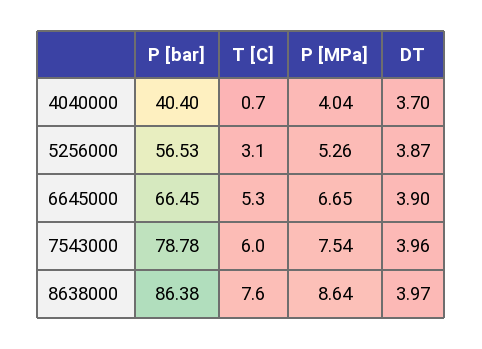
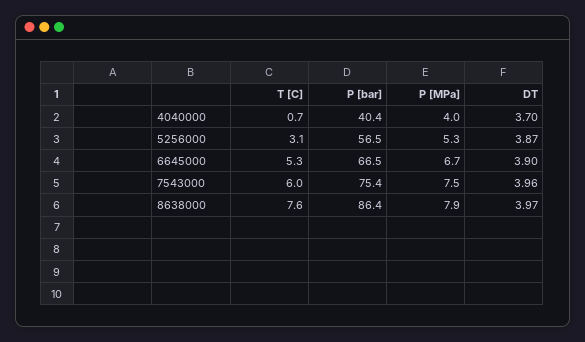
P [bar], 7543000: 78.78 -> 75.4
P [MPa], 8638000: 8.64 -> 7.9

